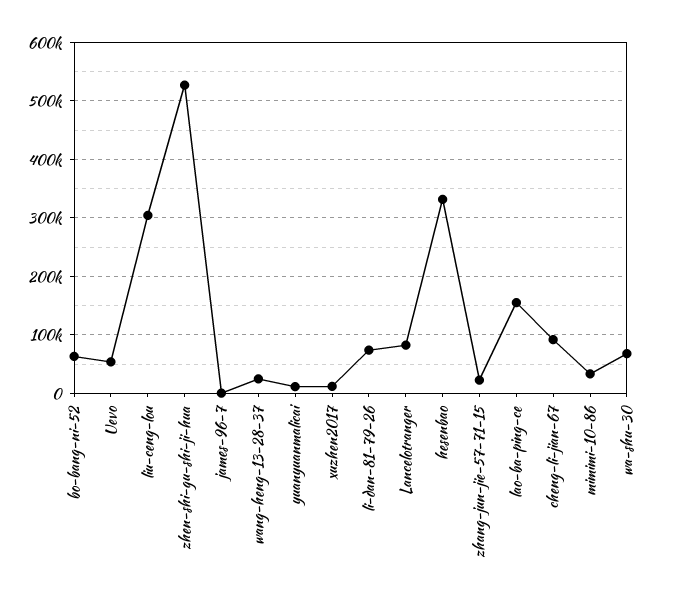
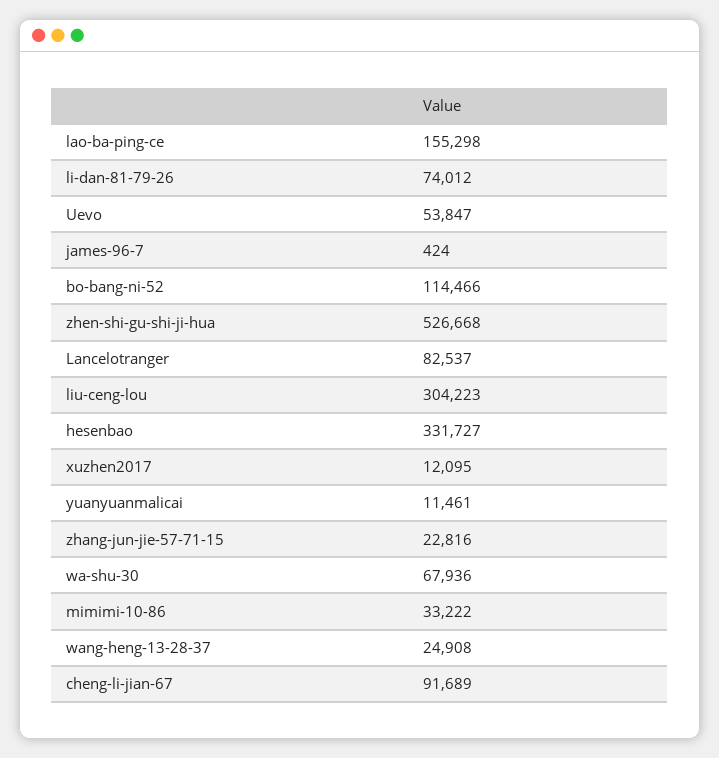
bo-bang-ni-52: 60000 -> 114466

